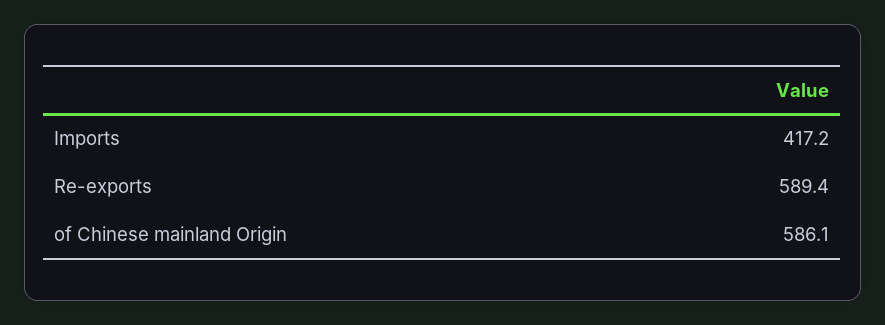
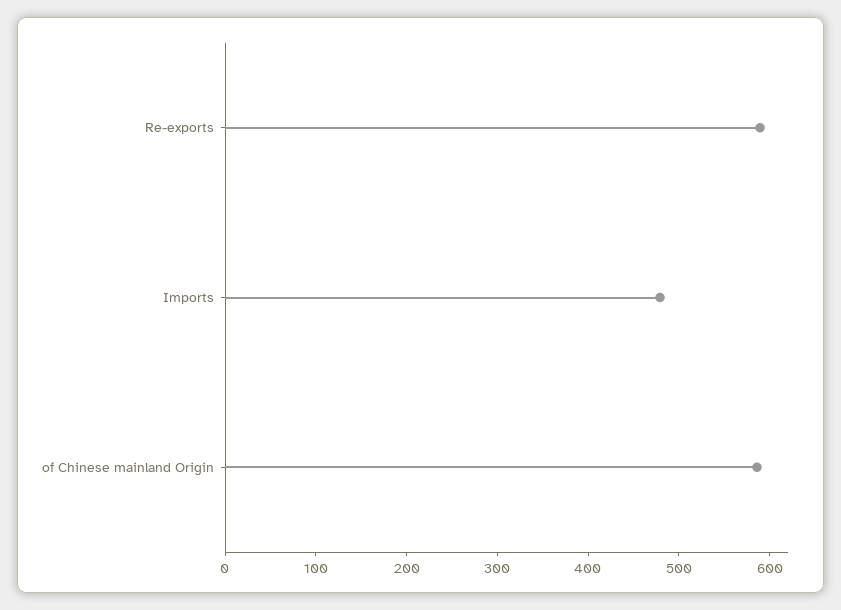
Imports: 417.2 -> 480

